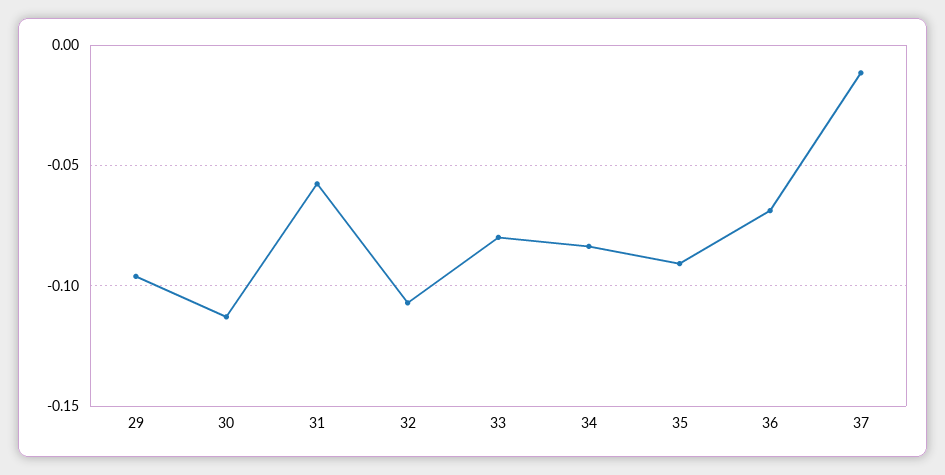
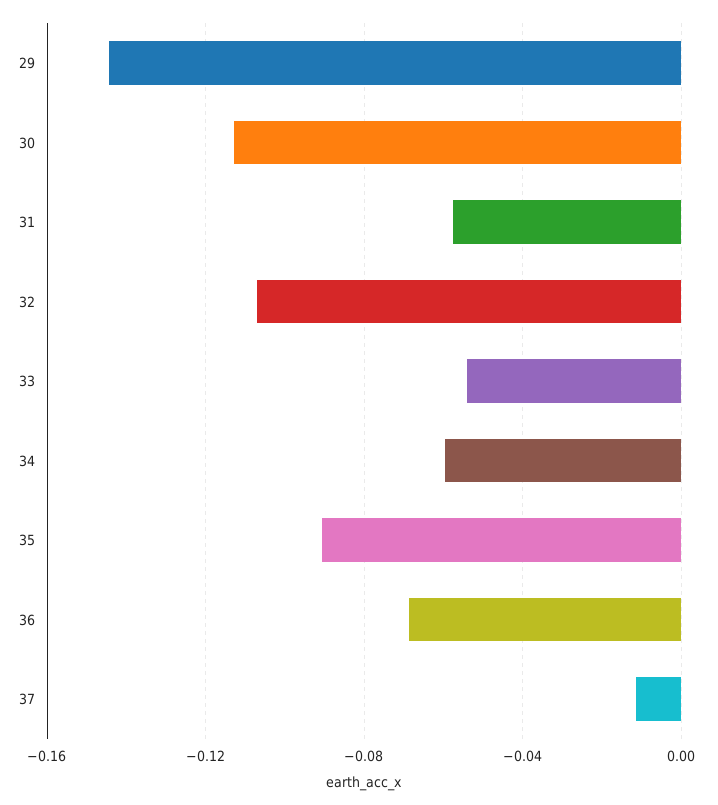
29: -0.095 -> -0.145
33: -0.08 -> -0.055
34: -0.085 -> -0.06

